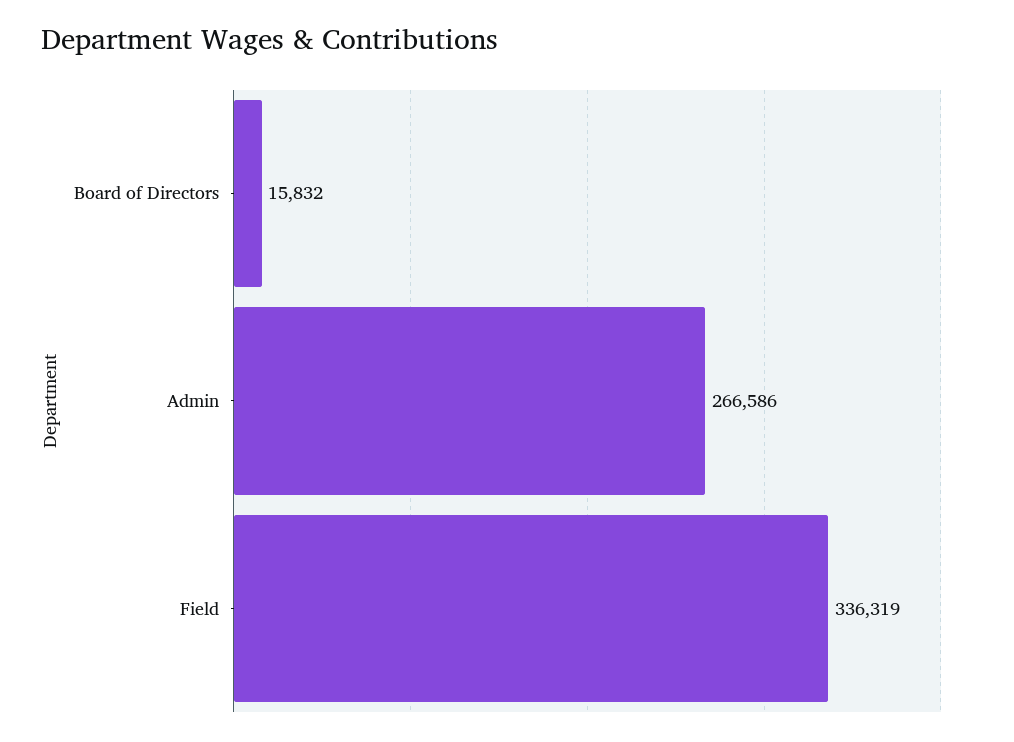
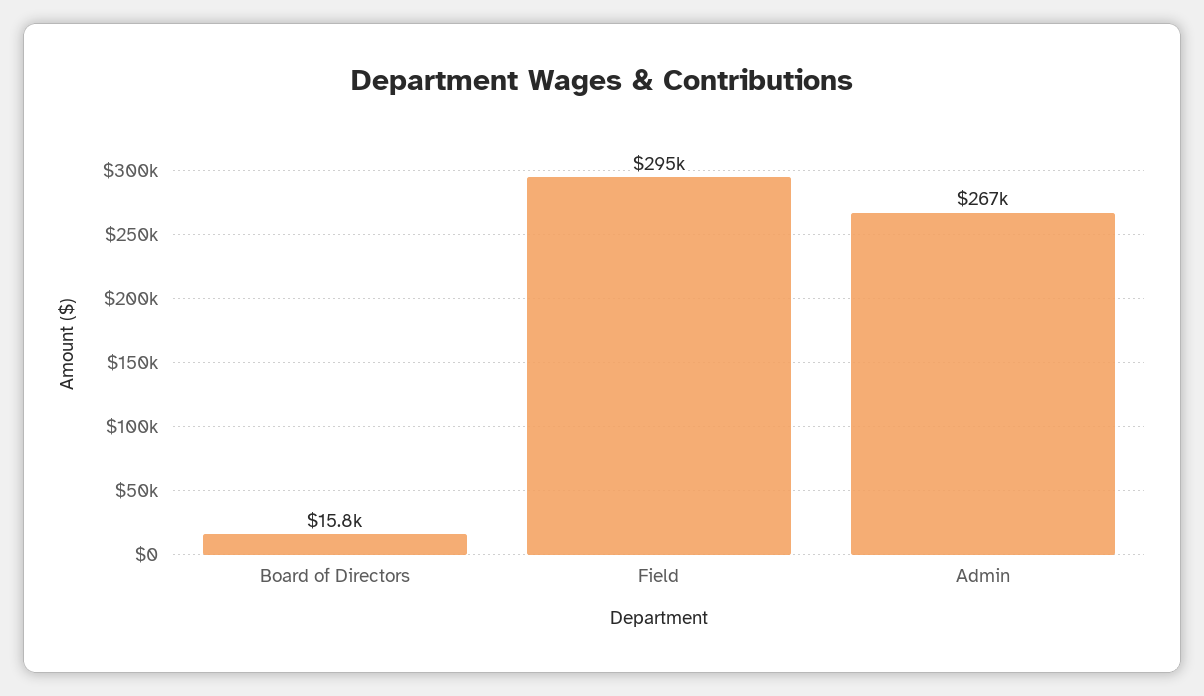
Field: 336319 -> 295000

